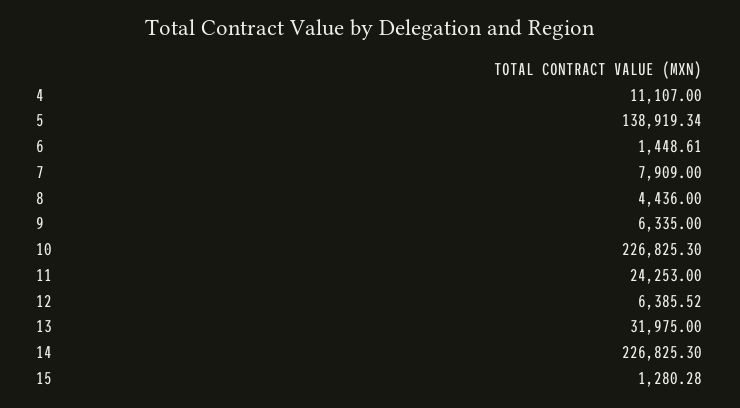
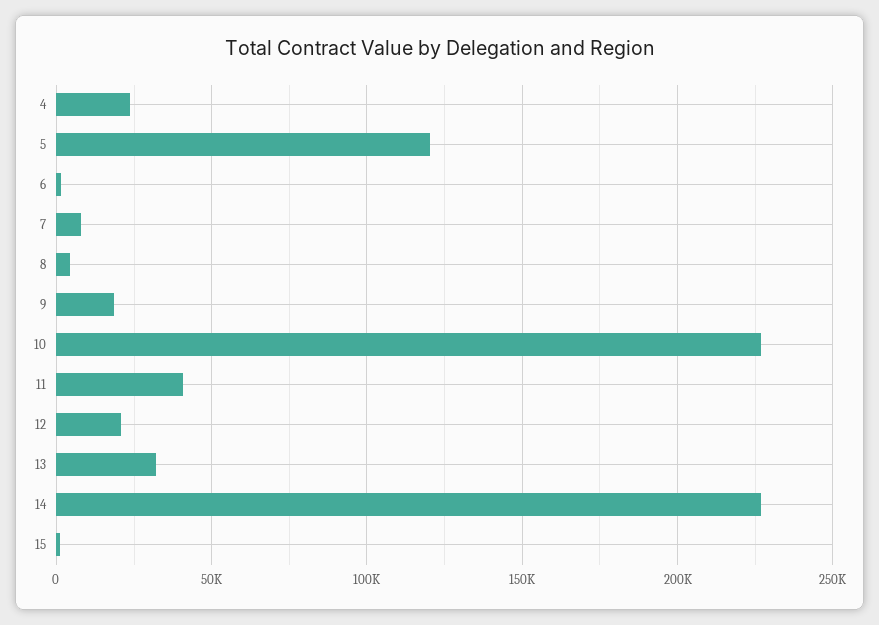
4: 11107 -> 25000
5: 138919.34 -> 120000
9: 6335 -> 20000
11: 24253 -> 40000
12: 6385.52 -> 20000

